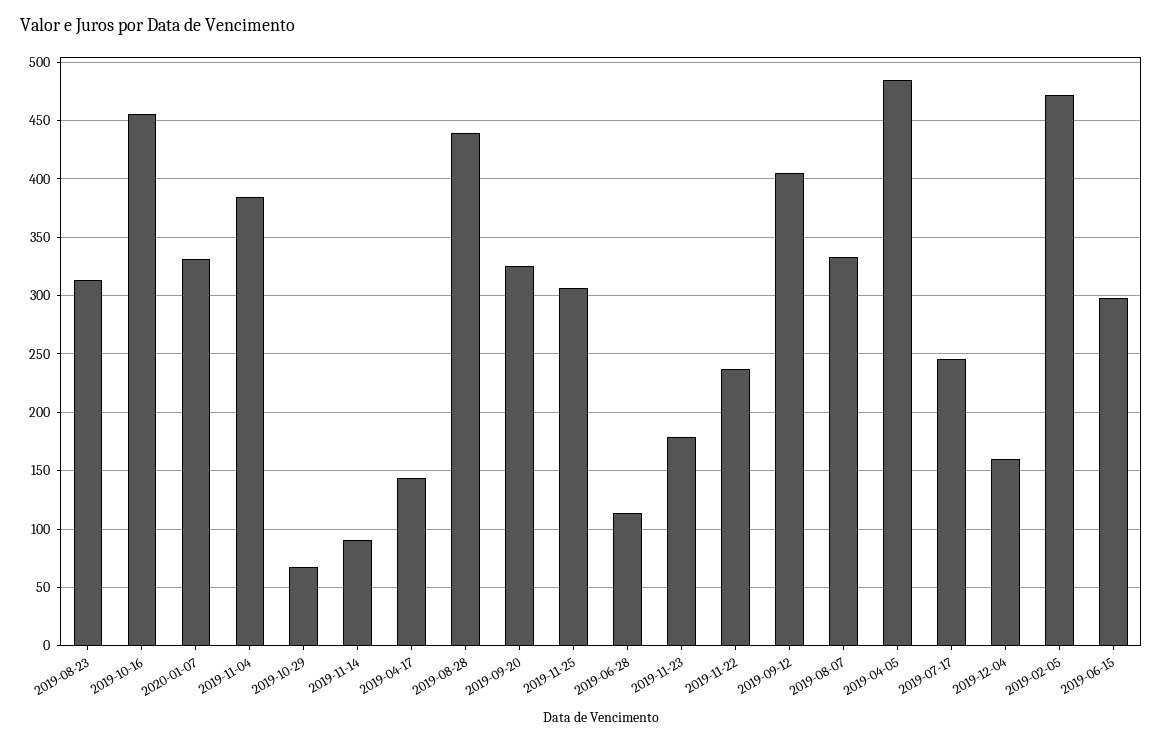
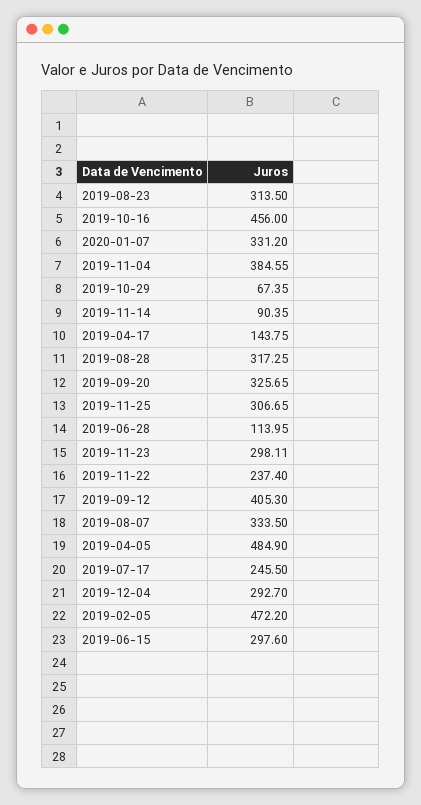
2019-08-28: 440 -> 317.25
2019-11-23: 180 -> 298.11
2019-12-04: 160 -> 292.7

